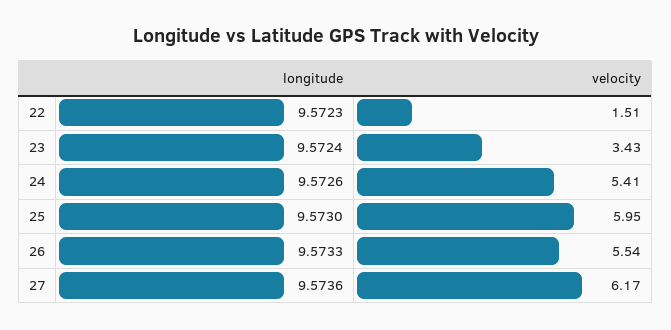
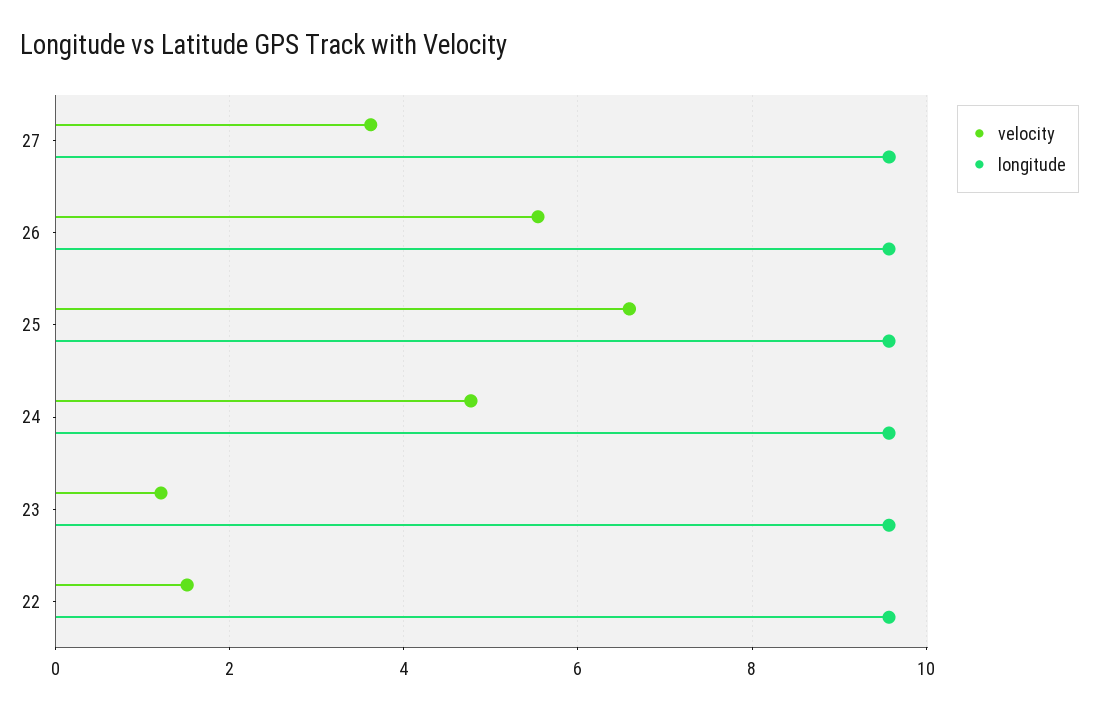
velocity, 23: 3.43 -> 1.2
velocity, 24: 5.41 -> 4.8
velocity, 25: 5.95 -> 6.6
velocity, 27: 6.17 -> 3.6

